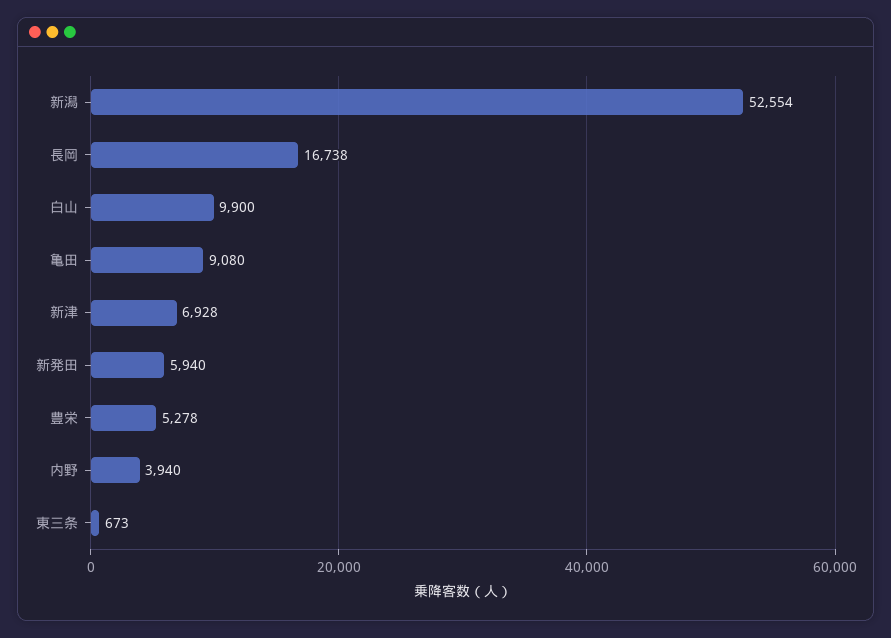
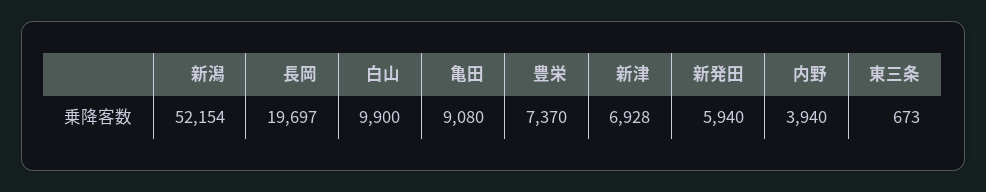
新潟: 52554 -> 52154
長岡: 16738 -> 19697
豊栄: 5278 -> 7370

